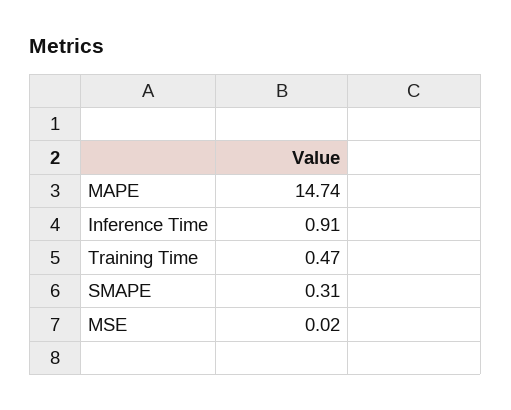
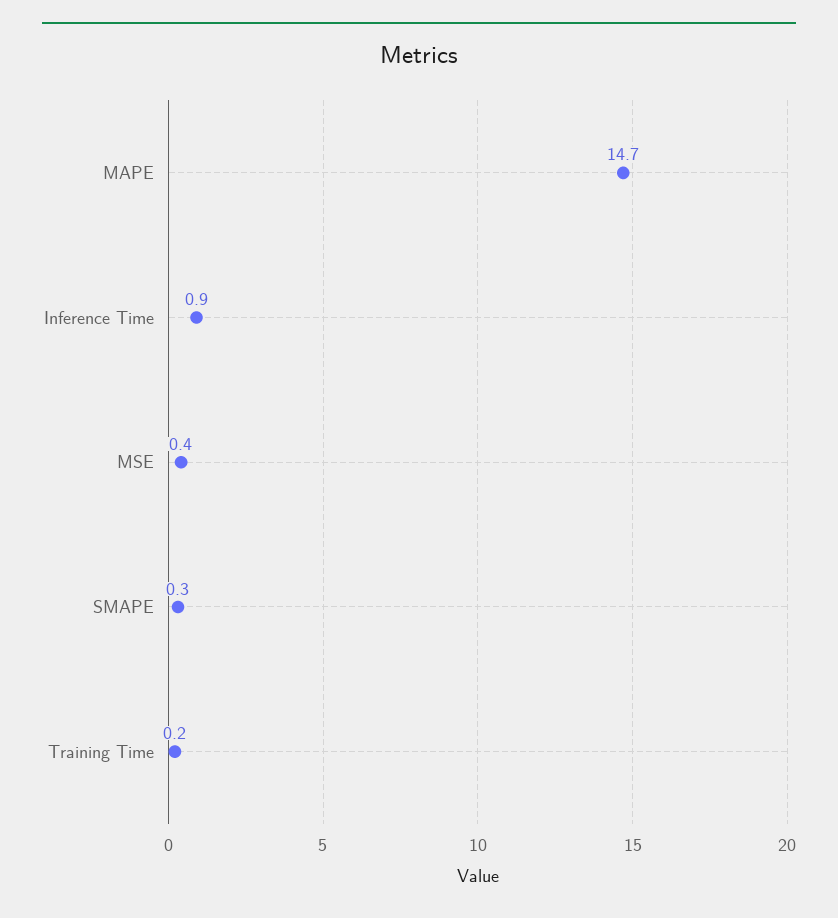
Training Time: 0.47 -> 0.2
MSE: 0.02 -> 0.4

